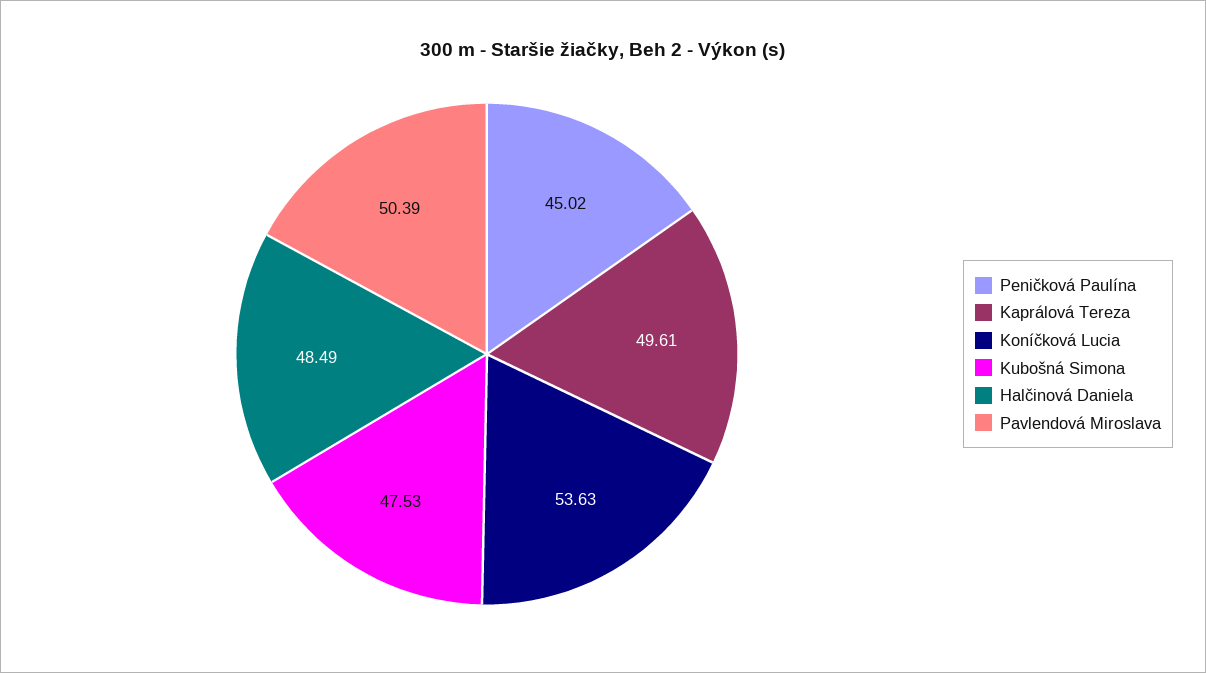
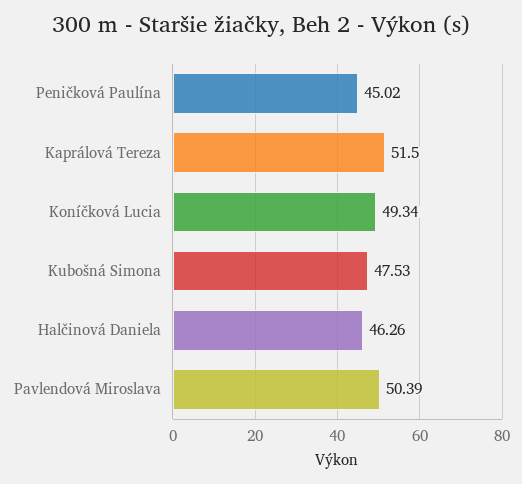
Kaprálová Tereza: 49.61 -> 51.5
Koníčková Lucia: 53.63 -> 49.34
Halčinová Daniela: 48.49 -> 46.26

